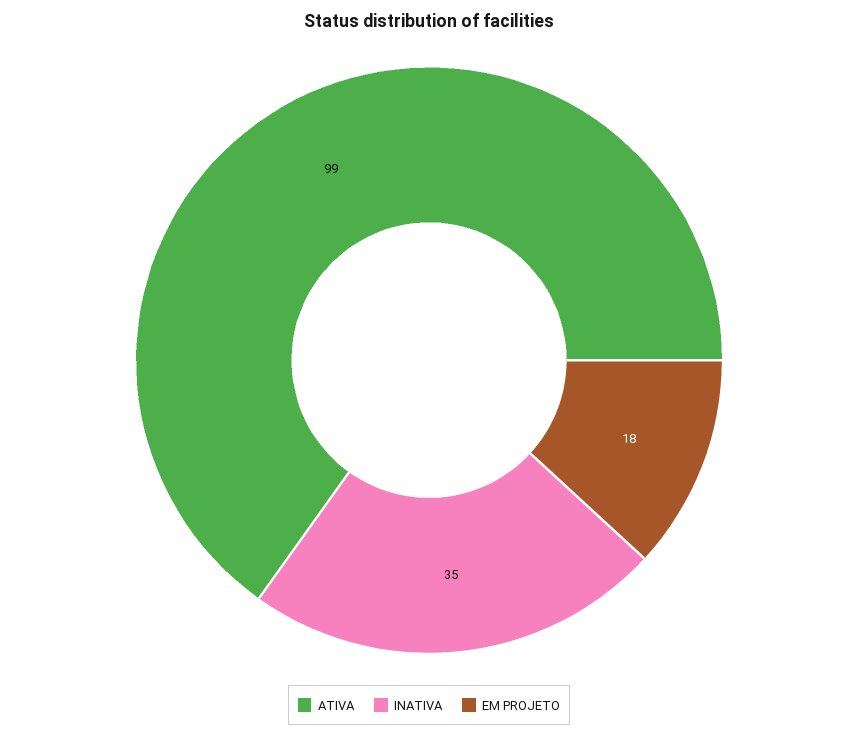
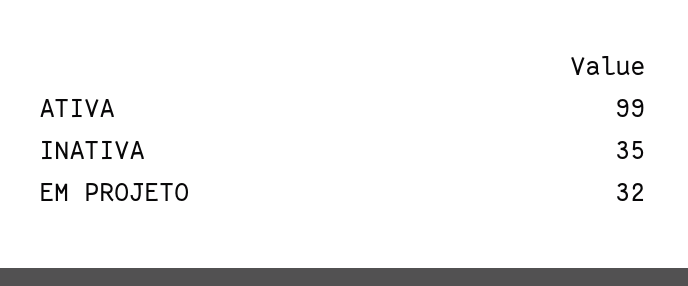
EM PROJETO: 18 -> 32

